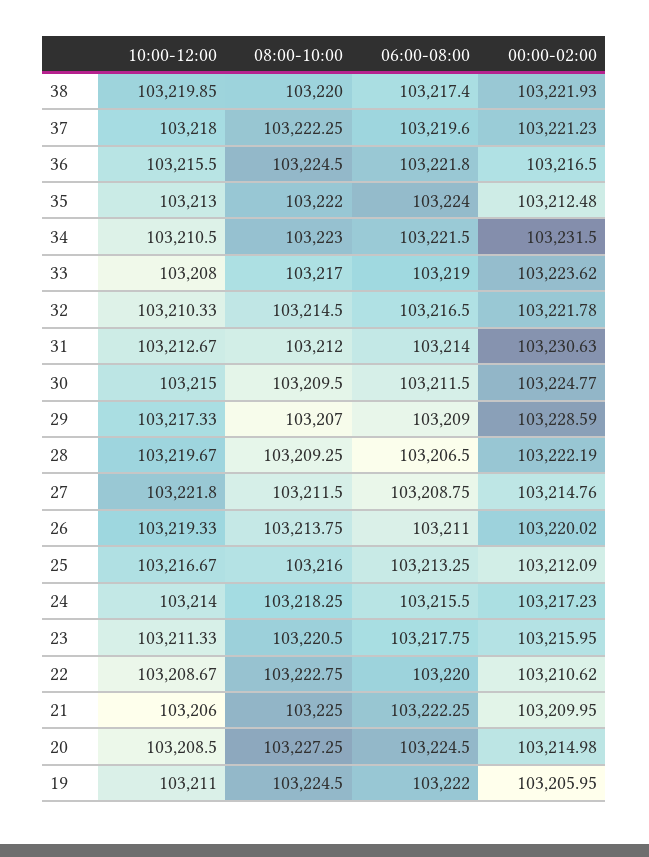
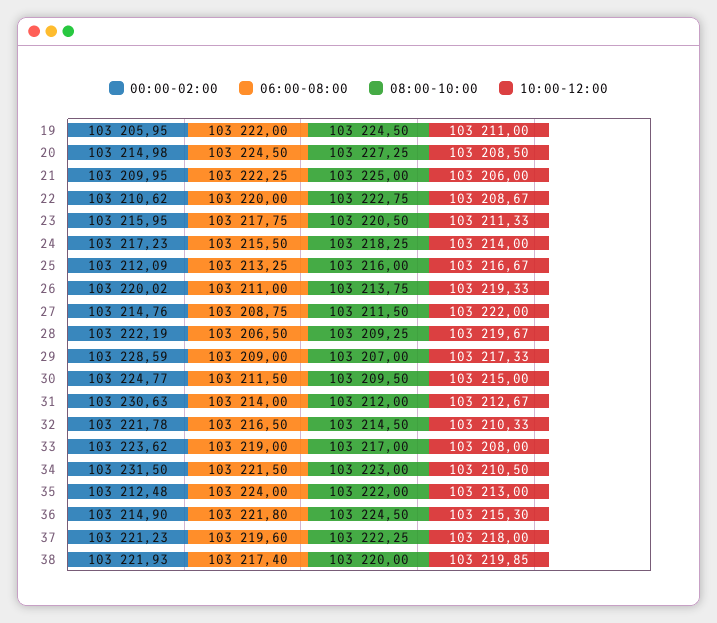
10:00-12:00, 36: 103215.5 -> 103215.3
00:00-02:00, 36: 103216.5 -> 103214.9
10:00-12:00, 27: 103221.8 -> 103222

